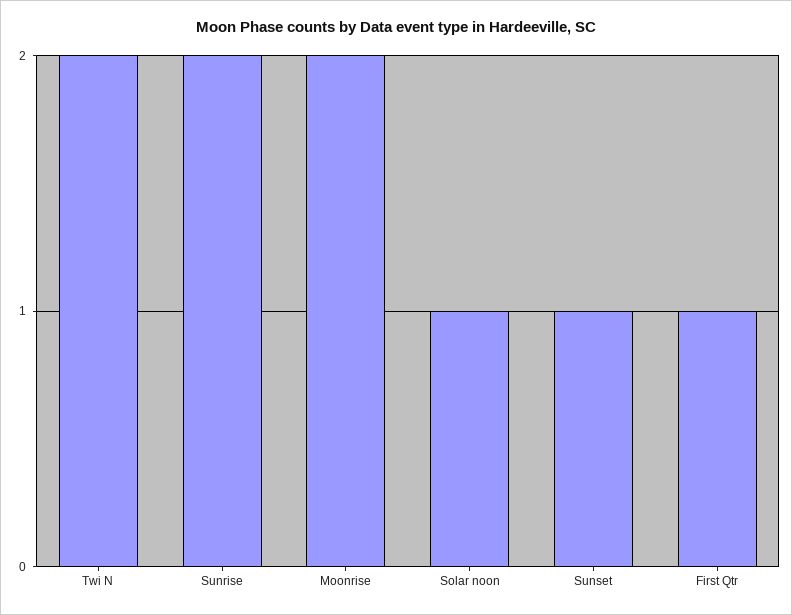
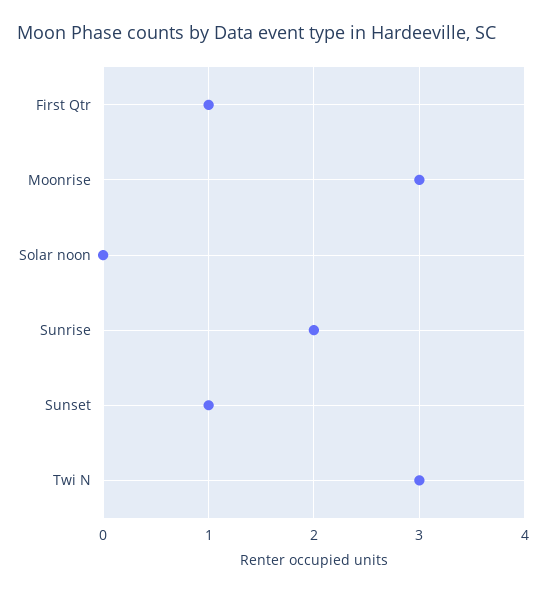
Twi N: 2 -> 3
Moonrise: 2 -> 3
Solar noon: 1 -> 0

